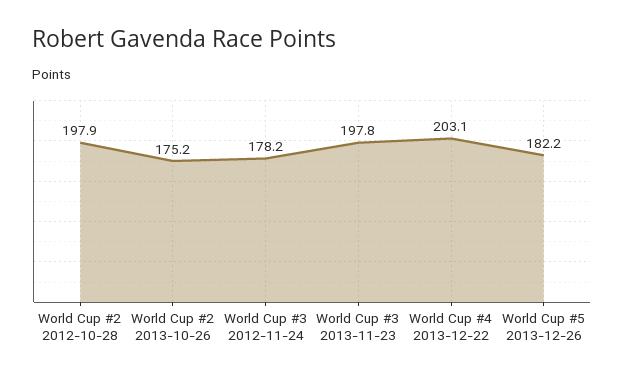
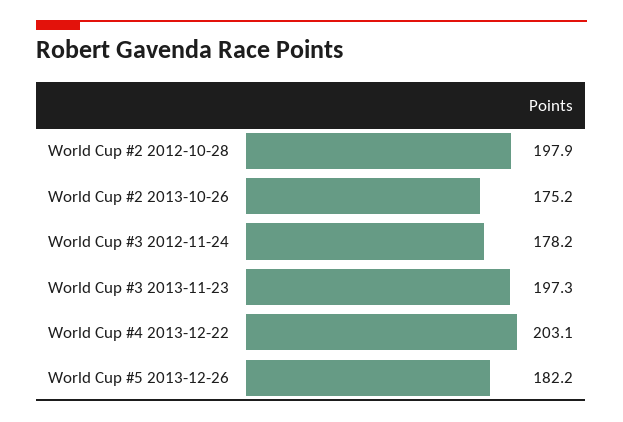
World Cup #3 2013-11-23: 197.8 -> 197.3

